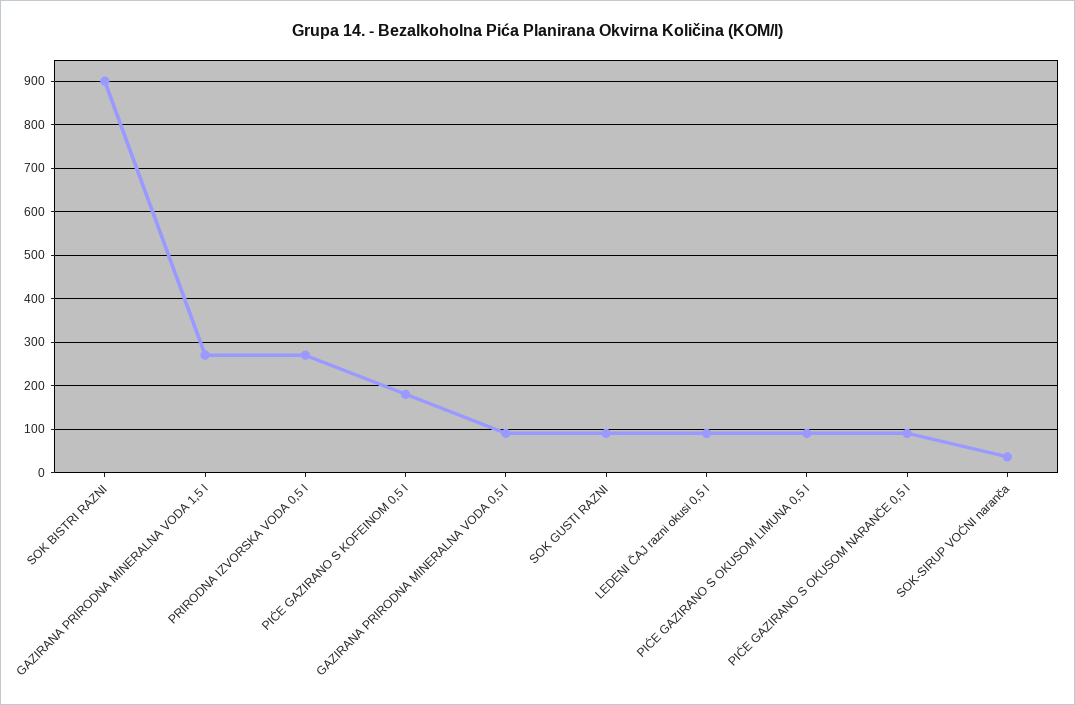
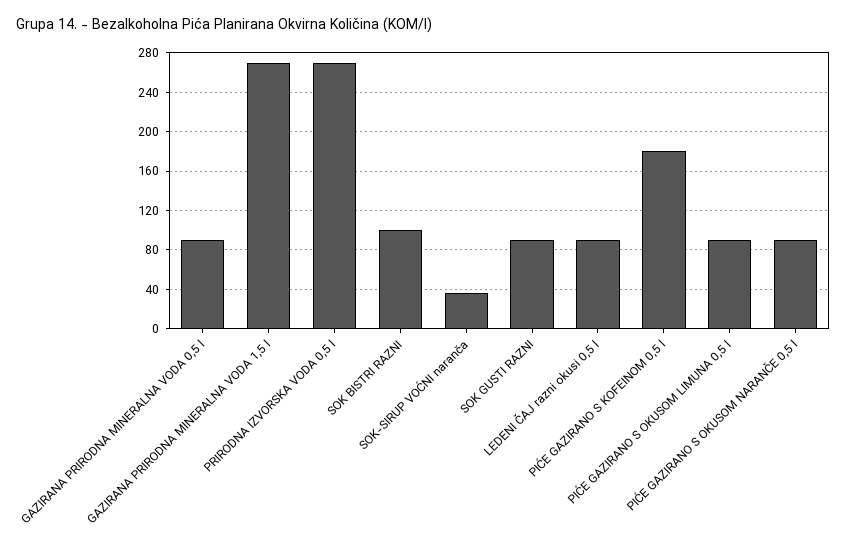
SOK BISTRI RAZNI: 900 -> 100

